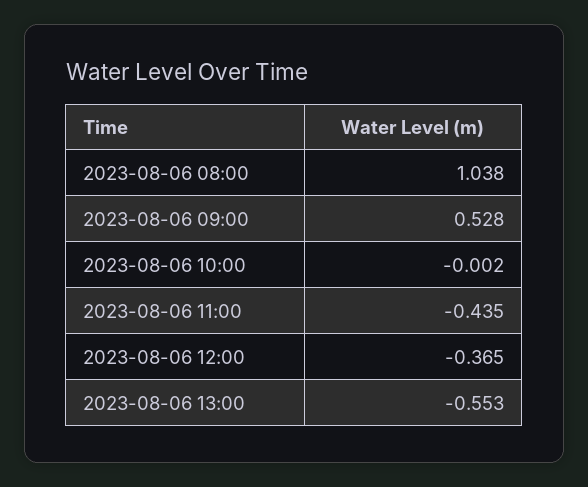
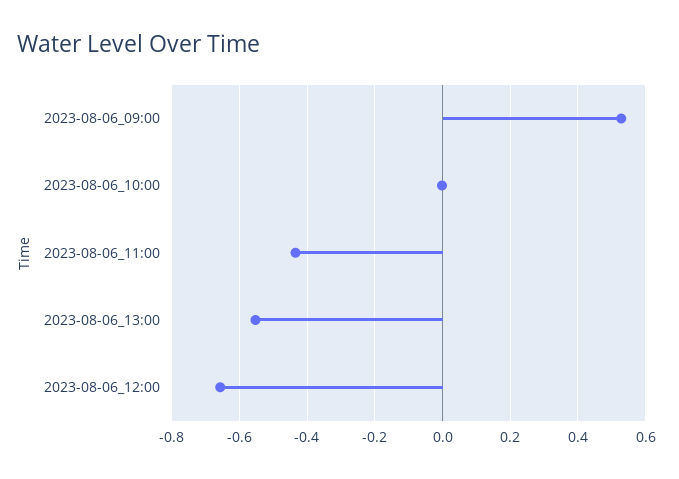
2023-08-06 08:00: 1.038 -> none
2023-08-06 12:00: -0.365 -> -0.66

